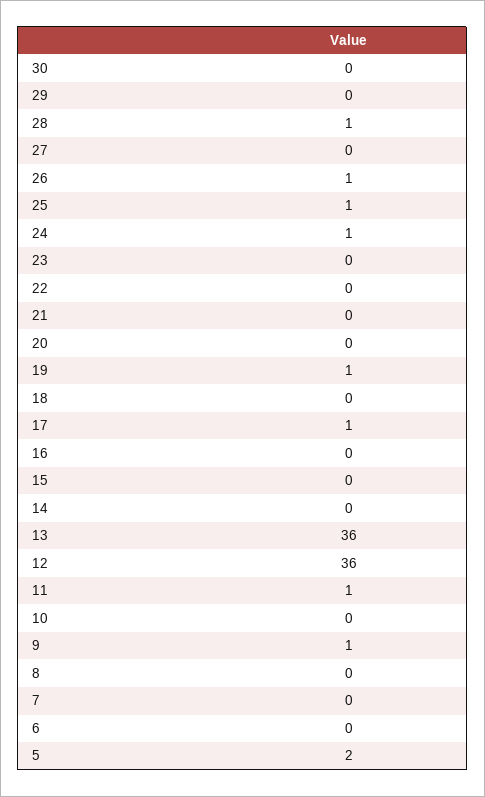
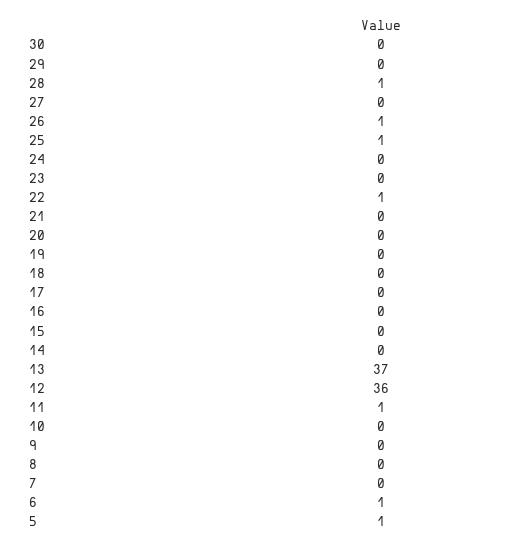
24: 1 -> 0
22: 0 -> 1
19: 1 -> 0
17: 1 -> 0
13: 36 -> 37
9: 1 -> 0
6: 0 -> 1
5: 2 -> 1

